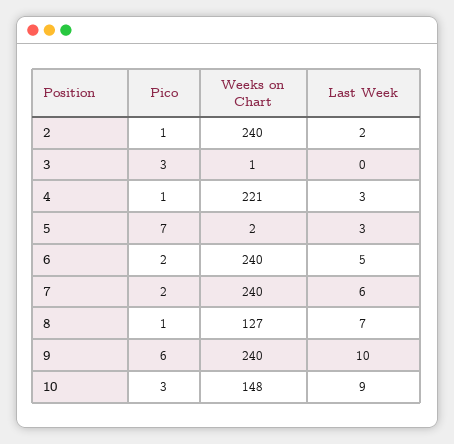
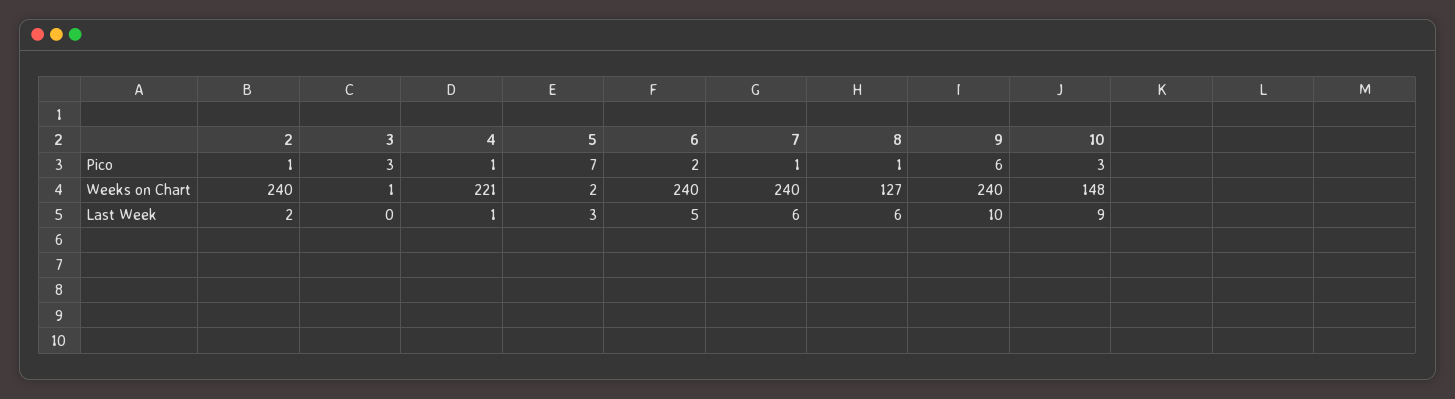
Last Week, 4: 3 -> 1
Pico, 7: 2 -> 1
Last Week, 8: 7 -> 6

